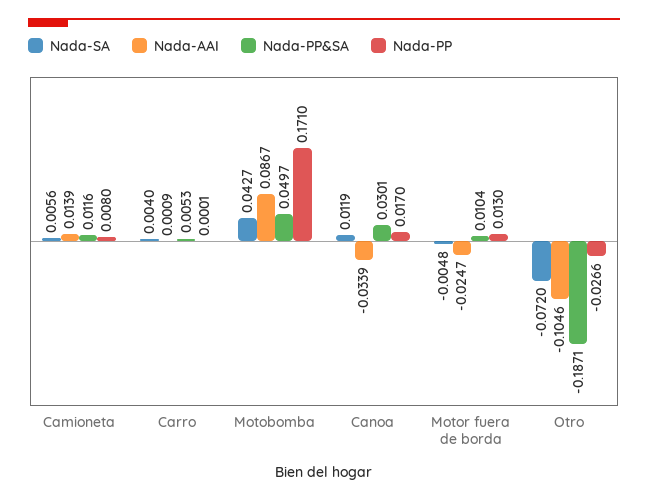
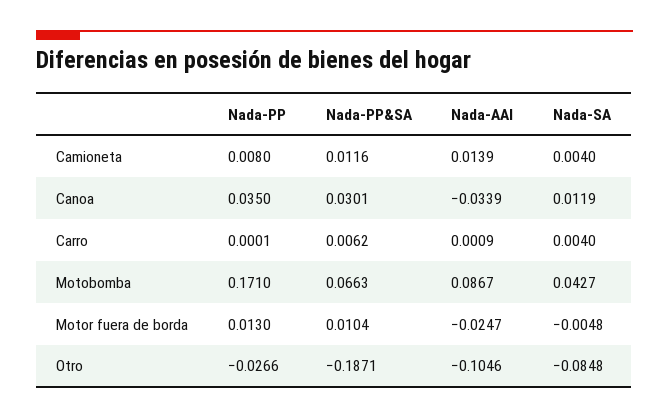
Nada-SA, Camioneta: 0.0056 -> 0.004
Nada-PP&SA, Carro: 0.0053 -> 0.0062
Nada-PP&SA, Motobomba: 0.0497 -> 0.0663
Nada-PP, Canoa: 0.017 -> 0.035
Nada-SA, Otro: -0.072 -> -0.0848

